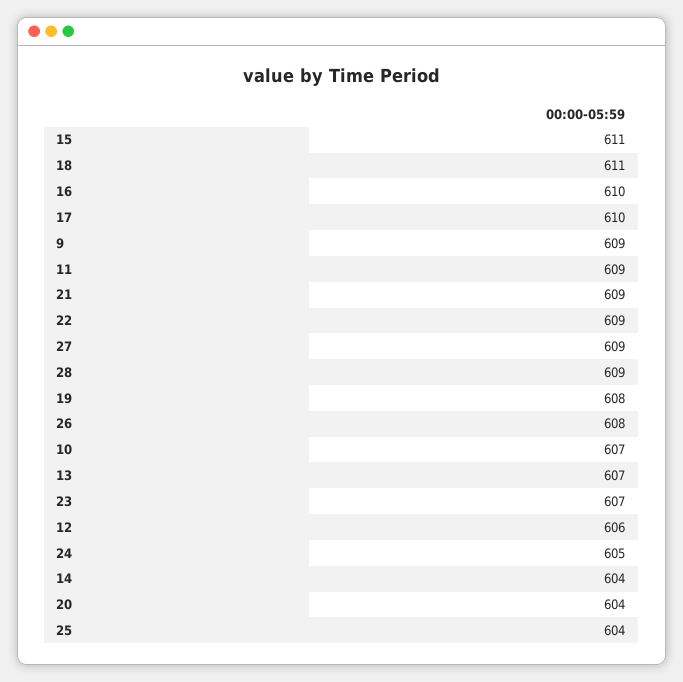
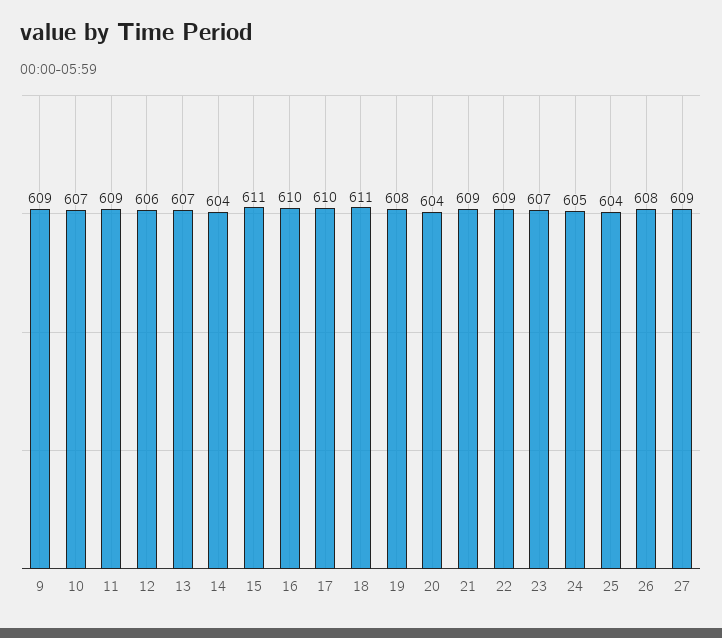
28: 609 -> none

